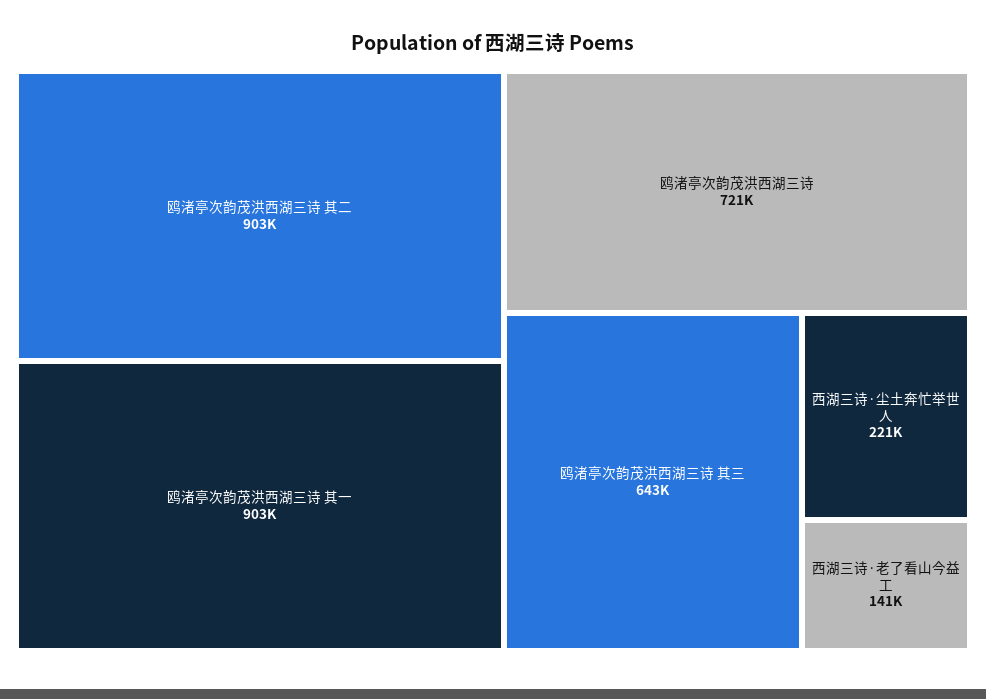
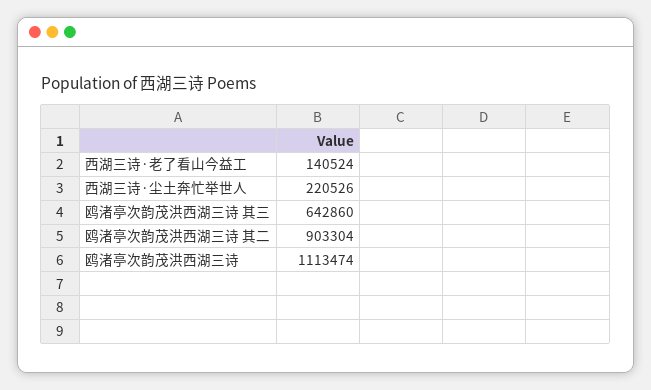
鸥渚亭次韵茂洪西湖三诗 其一: 903000 -> none
鸥渚亭次韵茂洪西湖三诗: 721000 -> 1113474

